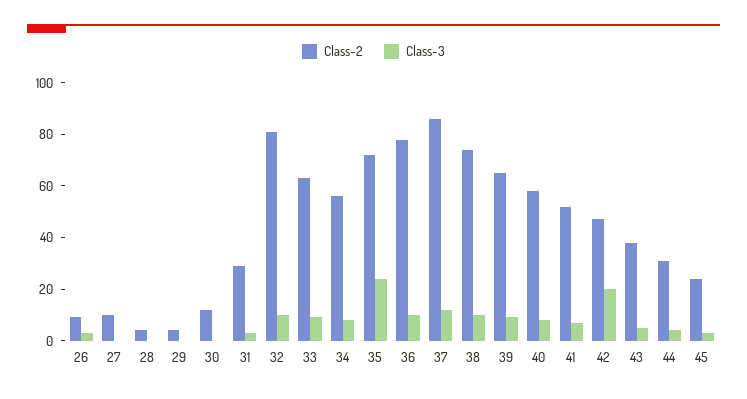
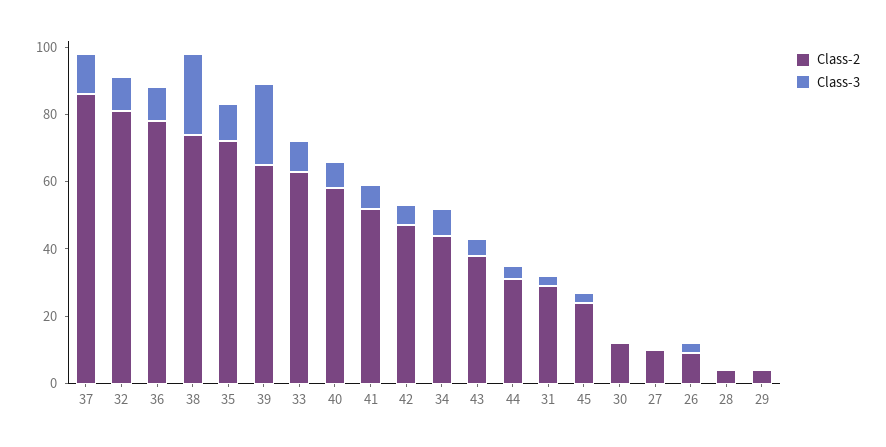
Class-2, 34: 55 -> 45
Class-3, 35: 25 -> 10
Class-3, 38: 10 -> 25
Class-3, 39: 10 -> 25
Class-3, 42: 20 -> 5

